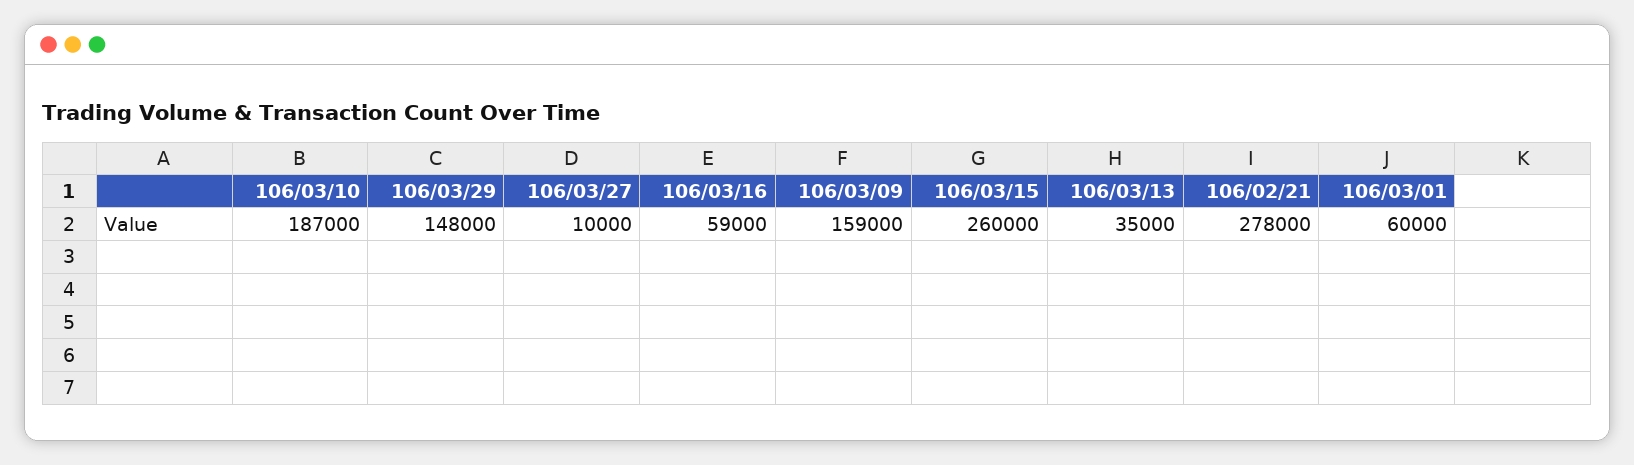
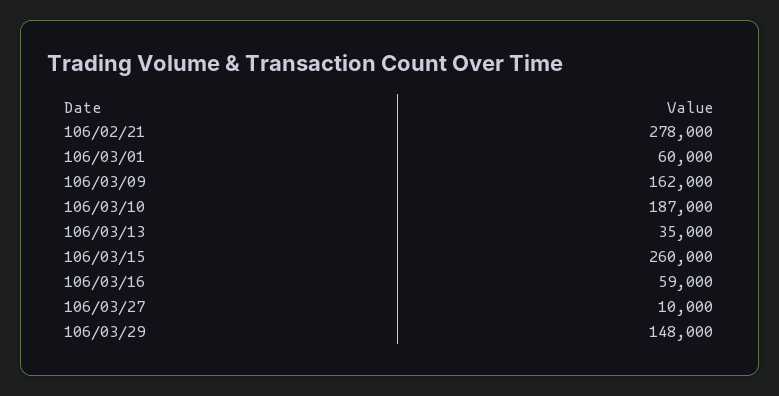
106/03/09: 159000 -> 162000

